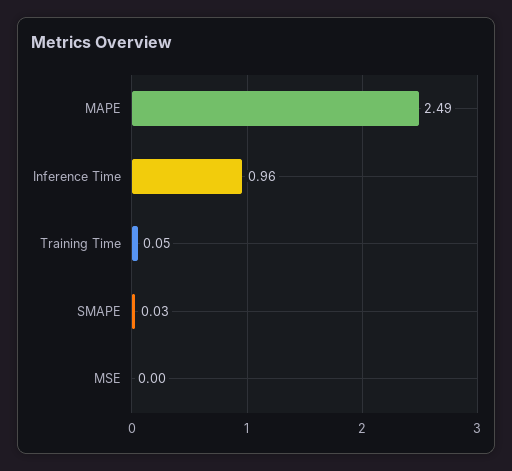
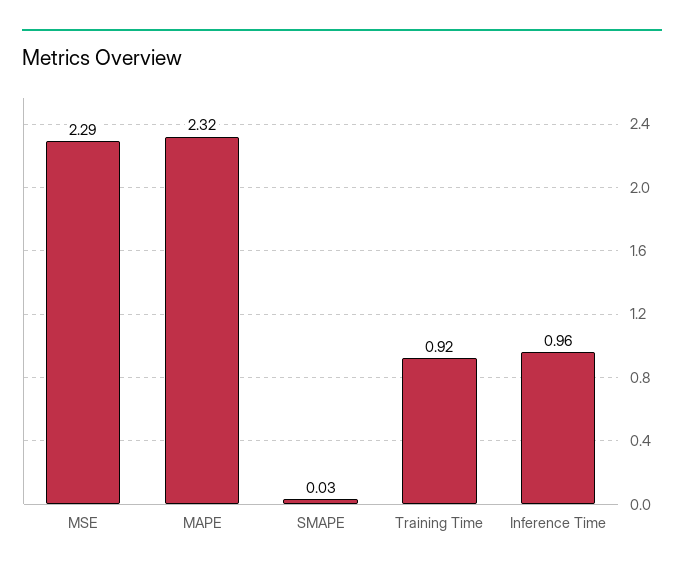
MAPE: 2.49 -> 2.32
Training Time: 0.05 -> 0.92
MSE: 0 -> 2.29

